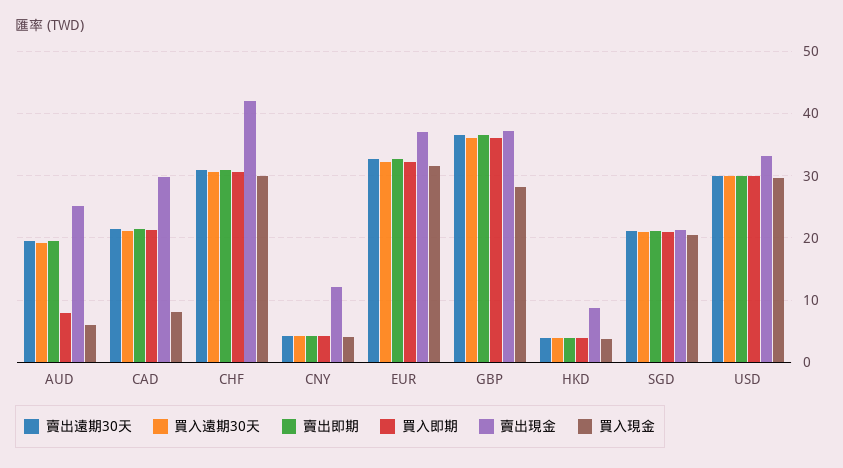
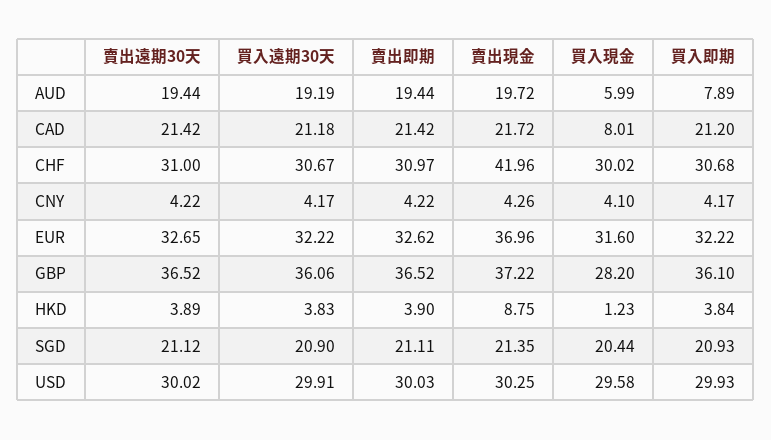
賣出現金, AUD: 25 -> 19.72
賣出現金, CAD: 30 -> 21.72
賣出現金, CNY: 12 -> 4.26
買入現金, HKD: 4 -> 1.23
賣出現金, USD: 33 -> 30.25

